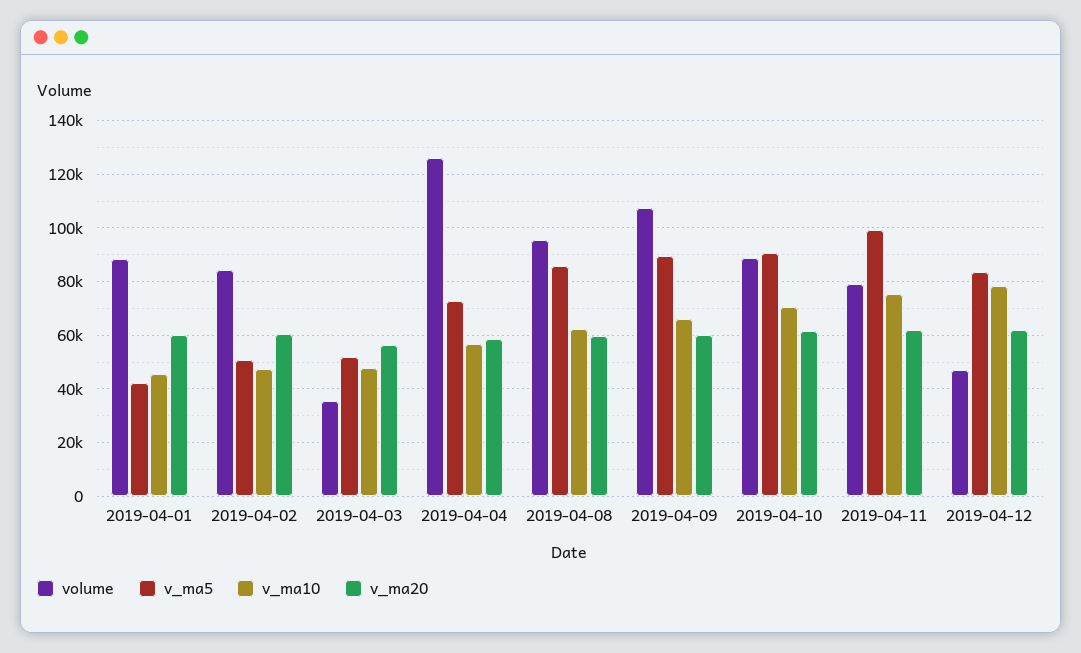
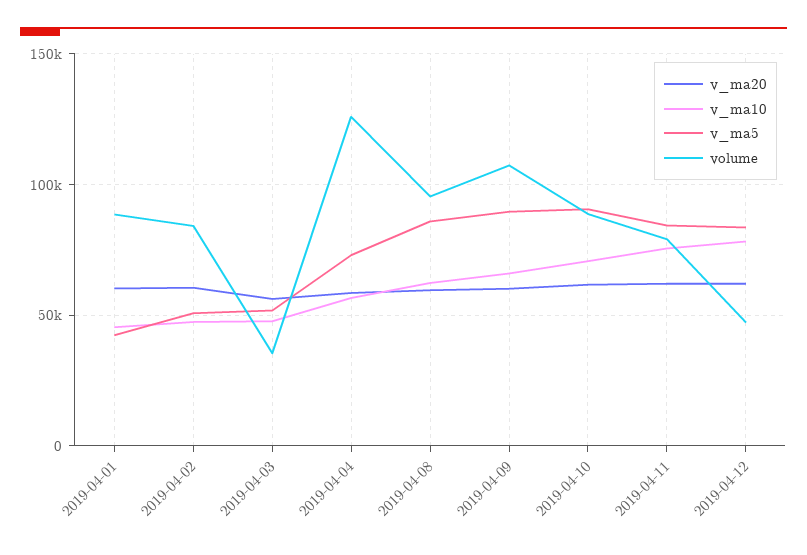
v_ma5, 2019-04-11: 100000 -> 85000

